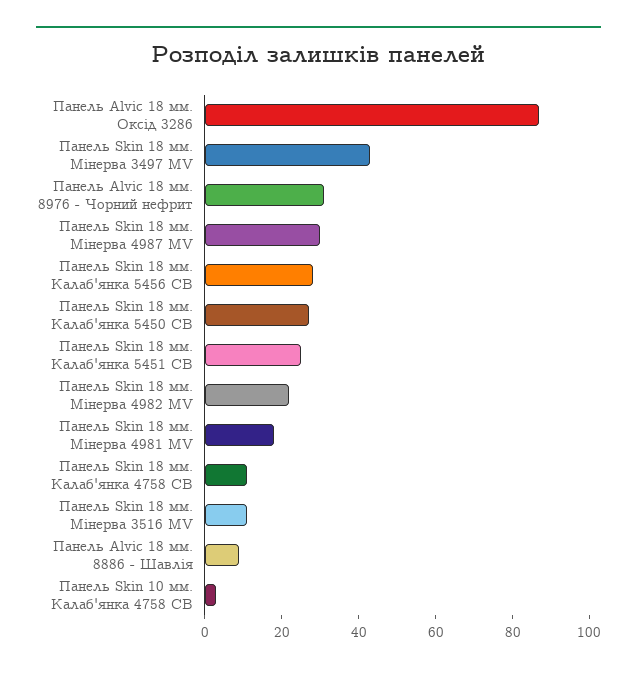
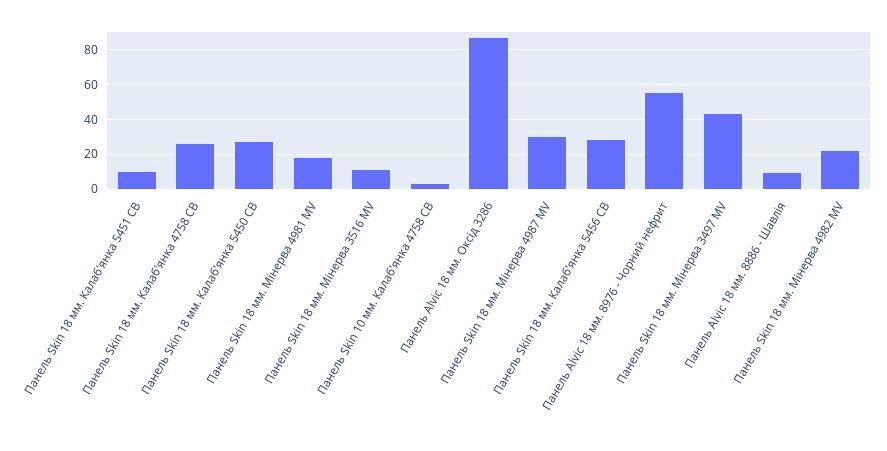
Панель Alvic 18 мм. 8976 - Чорний нефрит: 30 -> 55
Панель Skin 18 мм. Калаб'янка 5451 CB: 25 -> 10
Панель Skin 18 мм. Калаб'янка 4758 CB: 10 -> 25

